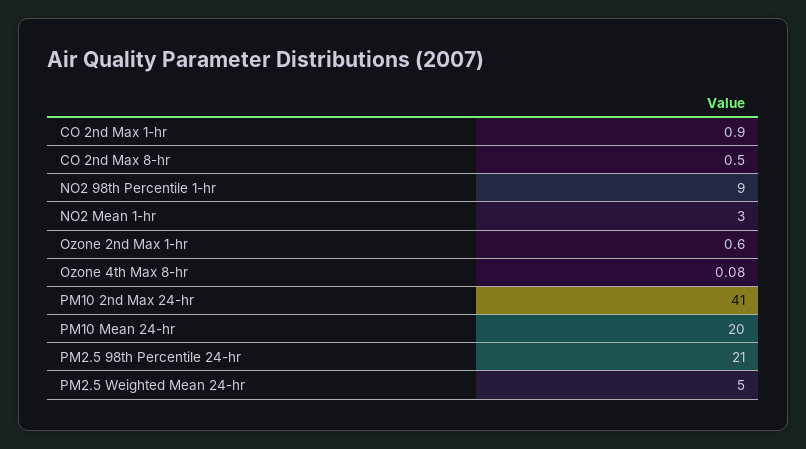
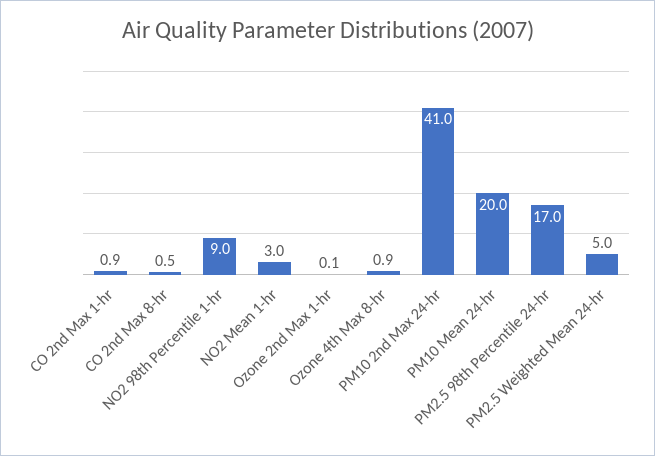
Ozone 2nd Max 1-hr: 0.6 -> 0.1
Ozone 4th Max 8-hr: 0.08 -> 0.9
PM2.5 98th Percentile 24-hr: 21 -> 17

